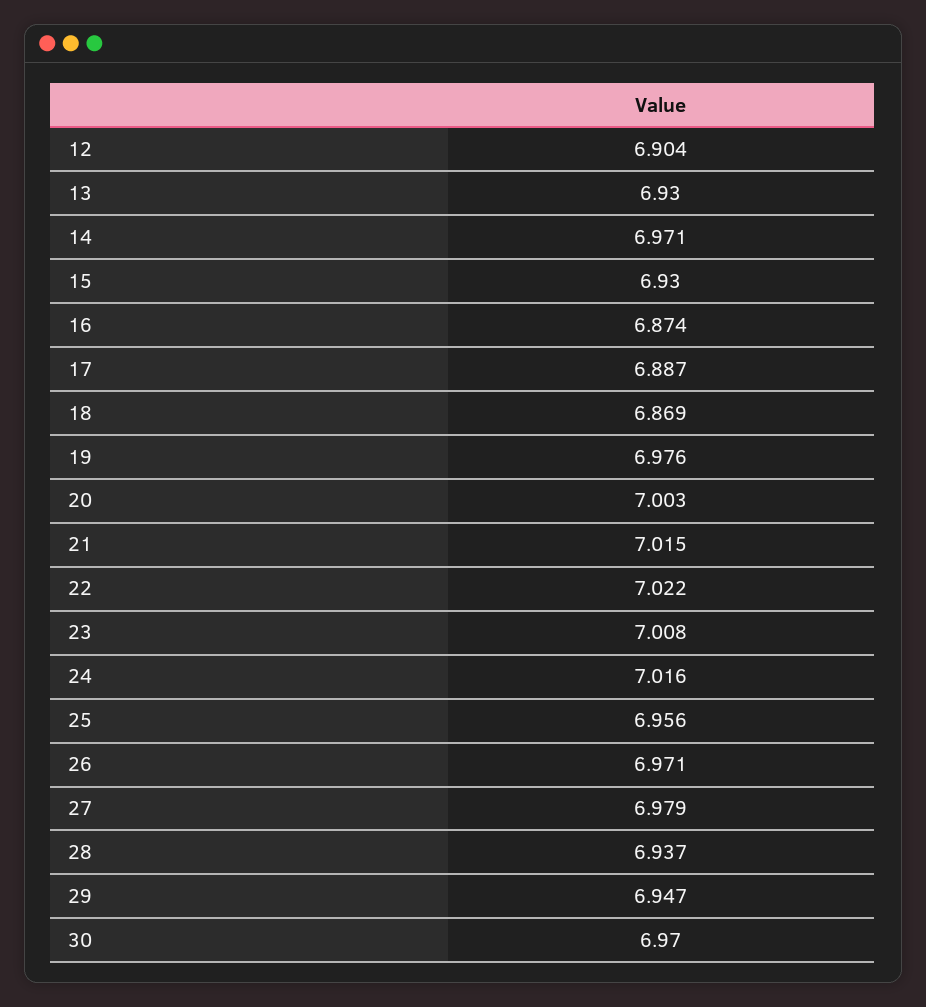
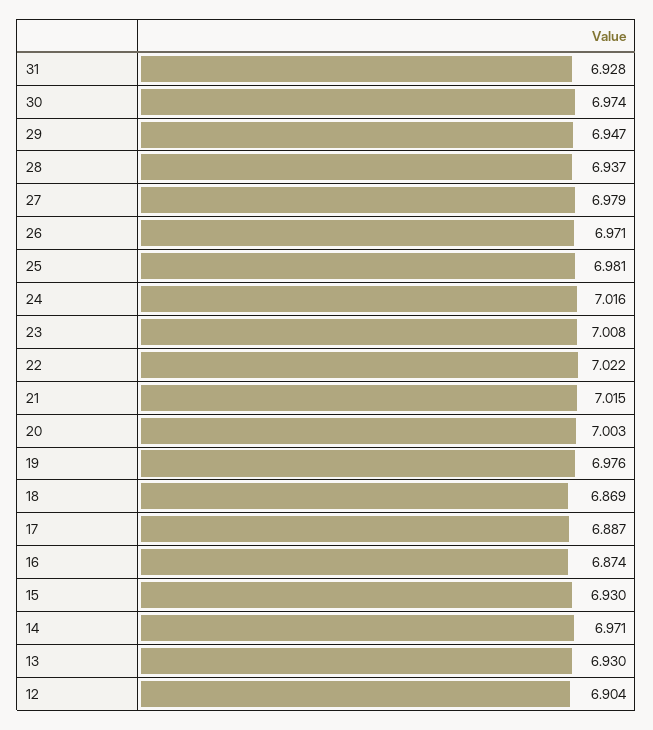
25: 6.956 -> 6.981
30: 6.97 -> 6.974
31: none -> 6.928

